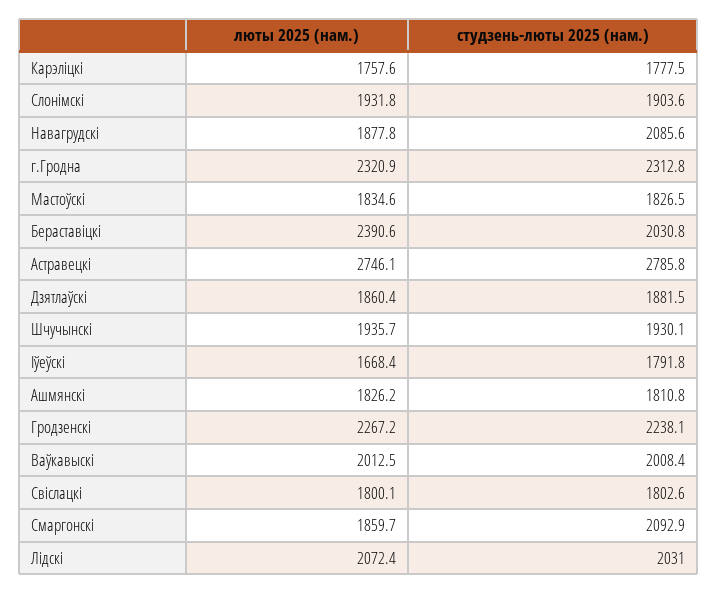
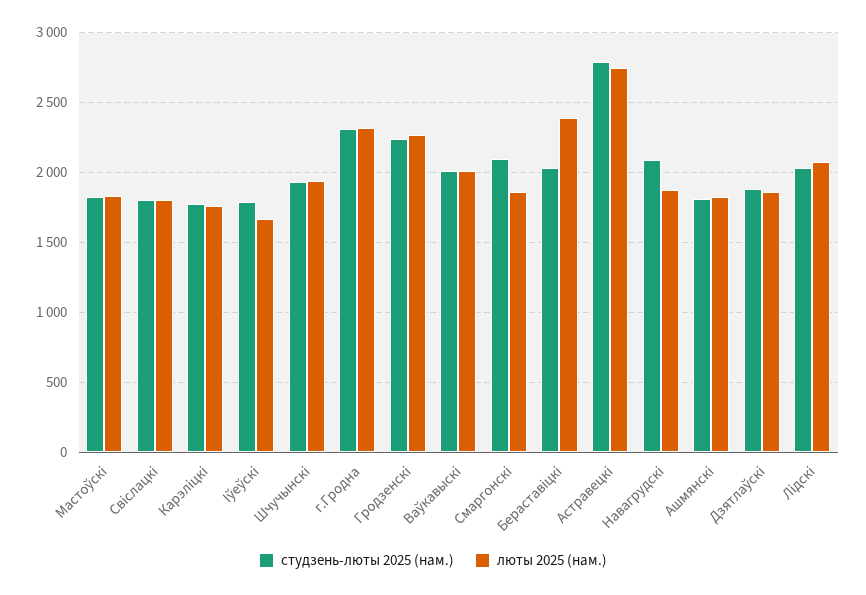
люты 2025 (нам.), Слонiмскi: 1931.8 -> none
студзень-люты 2025 (нам.), Слонiмскi: 1903.6 -> none

